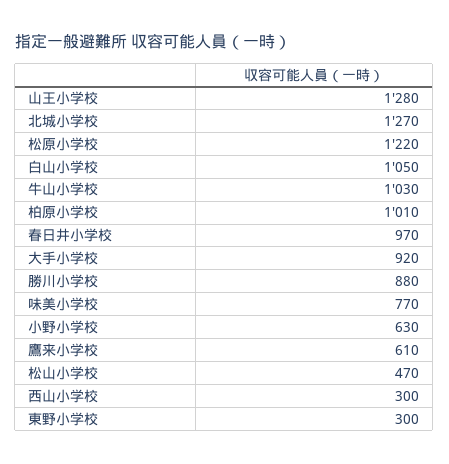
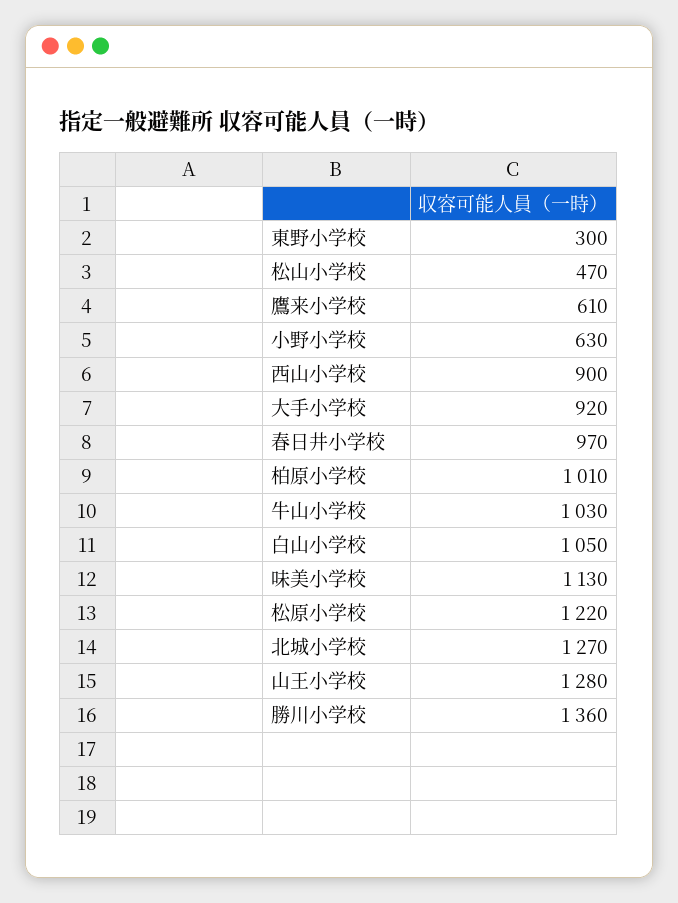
勝川小学校: 880 -> 1360
味美小学校: 770 -> 1130
西山小学校: 300 -> 900

